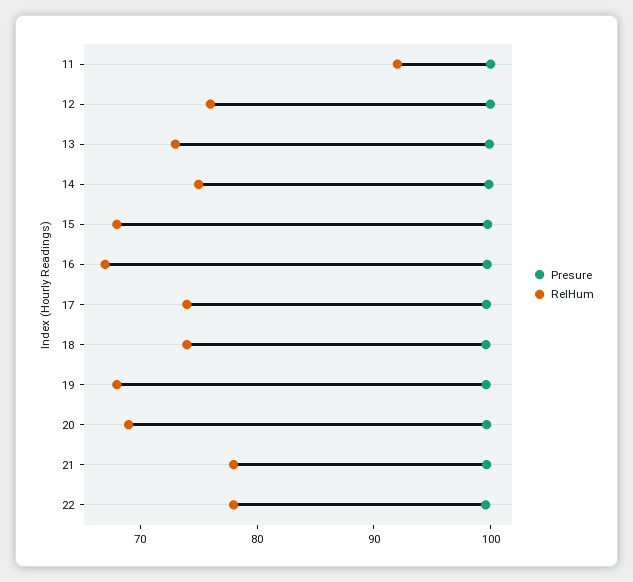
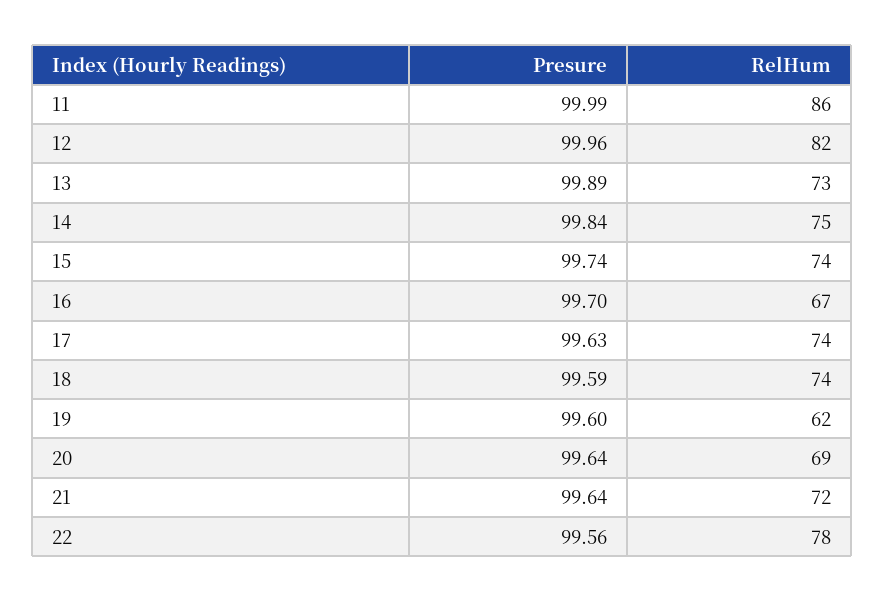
RelHum, 11: 92 -> 86
RelHum, 12: 76 -> 82
RelHum, 15: 68 -> 74
RelHum, 19: 68 -> 62
RelHum, 21: 78 -> 72

